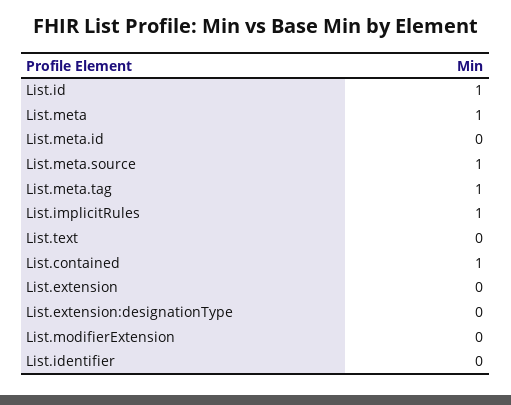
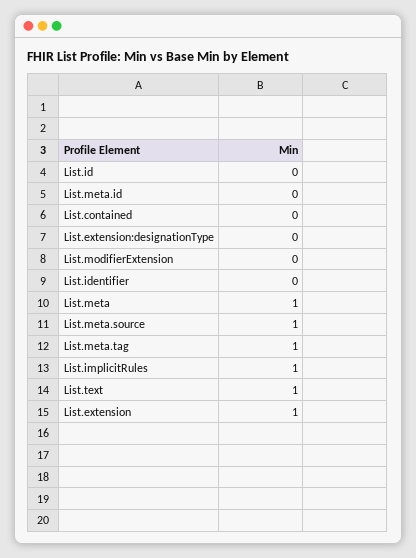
List.id: 1 -> 0
List.text: 0 -> 1
List.contained: 1 -> 0
List.extension: 0 -> 1

